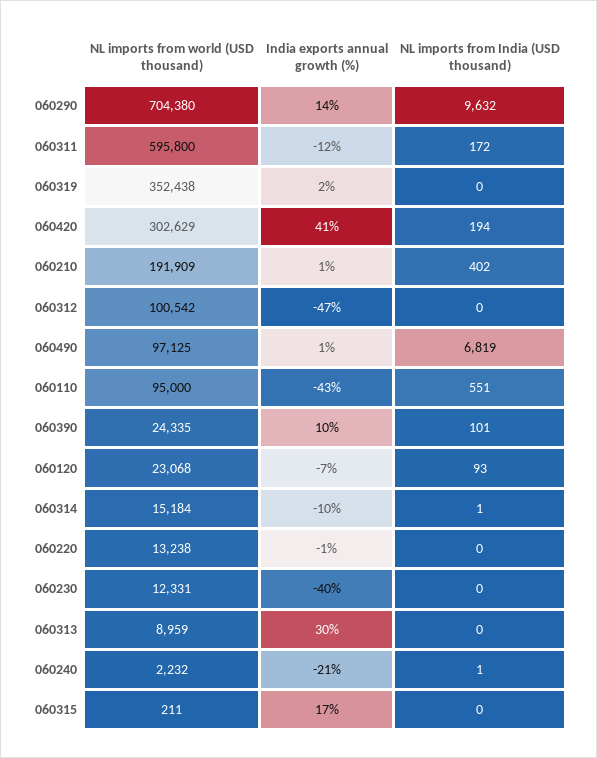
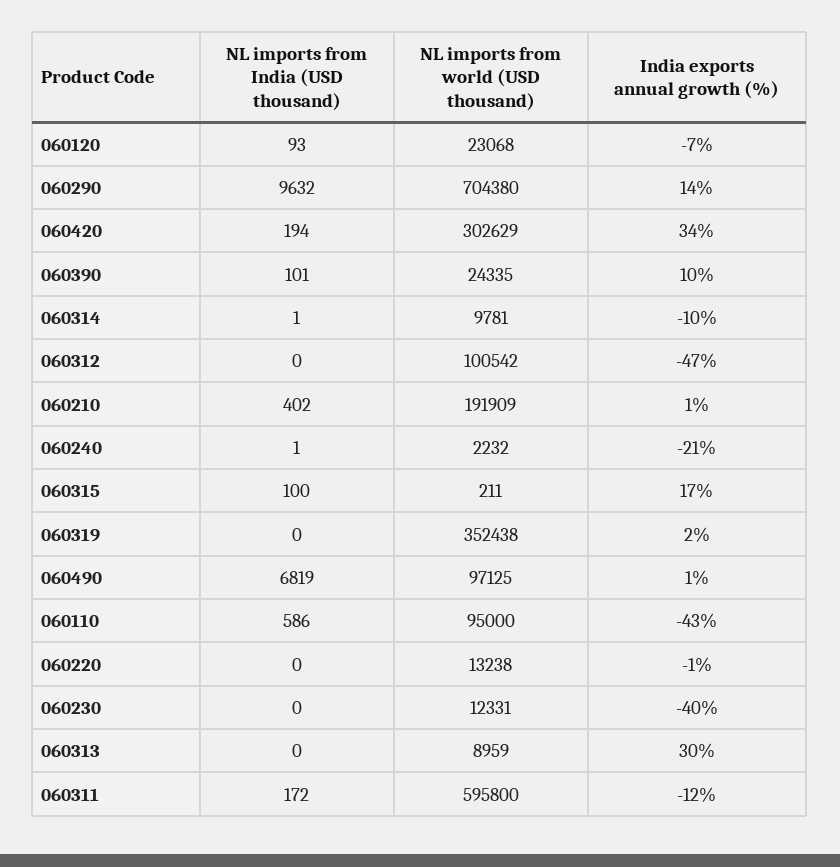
India exports annual growth (%), 060420: 41 -> 34
NL imports from India (USD thousand), 060110: 551 -> 586
NL imports from world (USD thousand), 060314: 15184 -> 9781
NL imports from India (USD thousand), 060315: 0 -> 100

